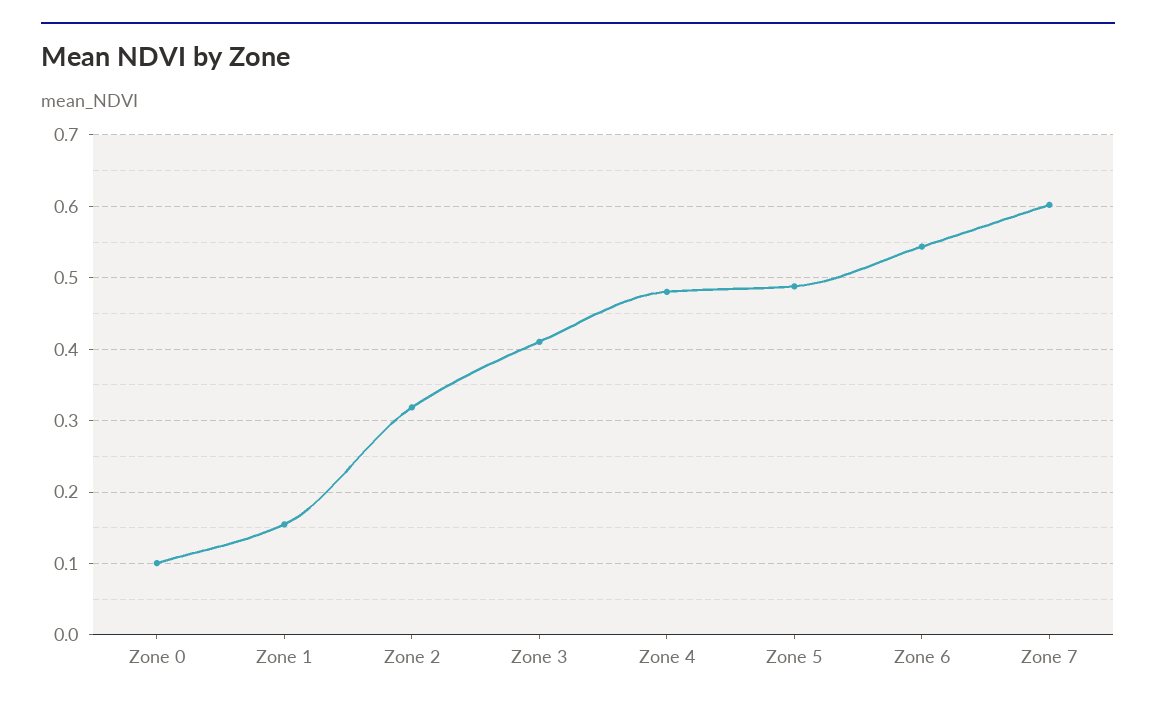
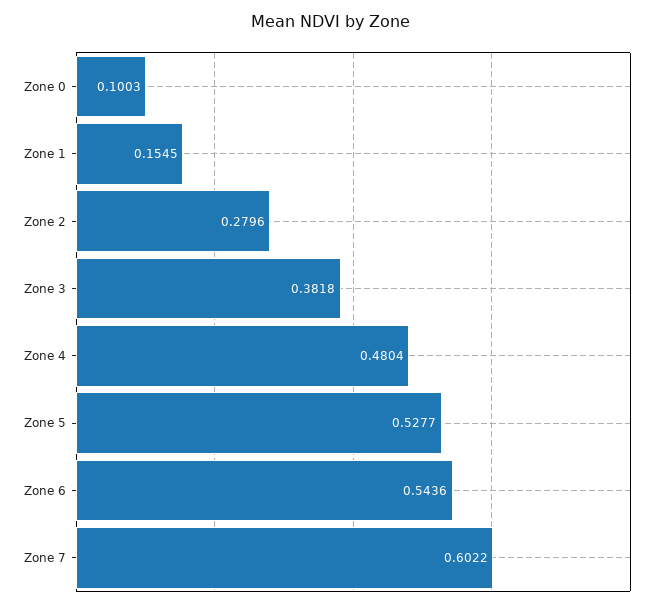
Zone 2: 0.32 -> 0.2796
Zone 3: 0.41 -> 0.3818
Zone 5: 0.49 -> 0.5277

